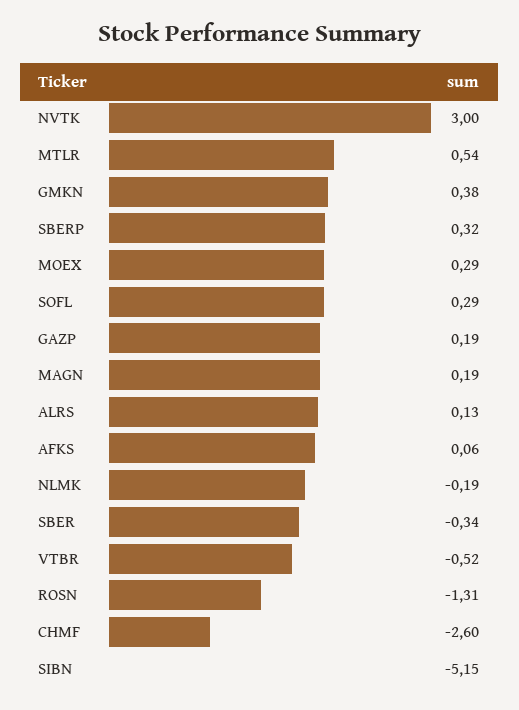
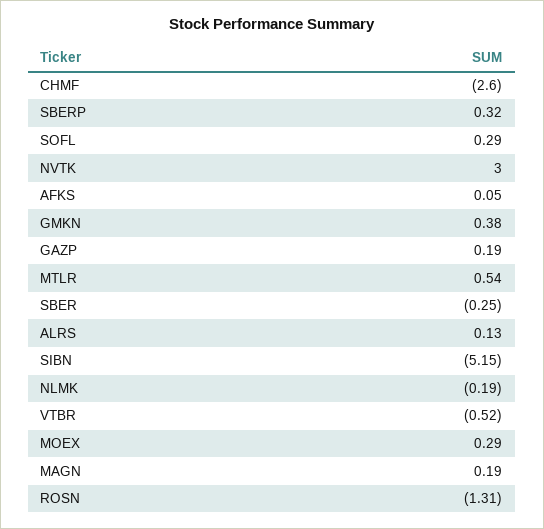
AFKS: 0.06 -> 0.05
SBER: -0.34 -> -0.25

